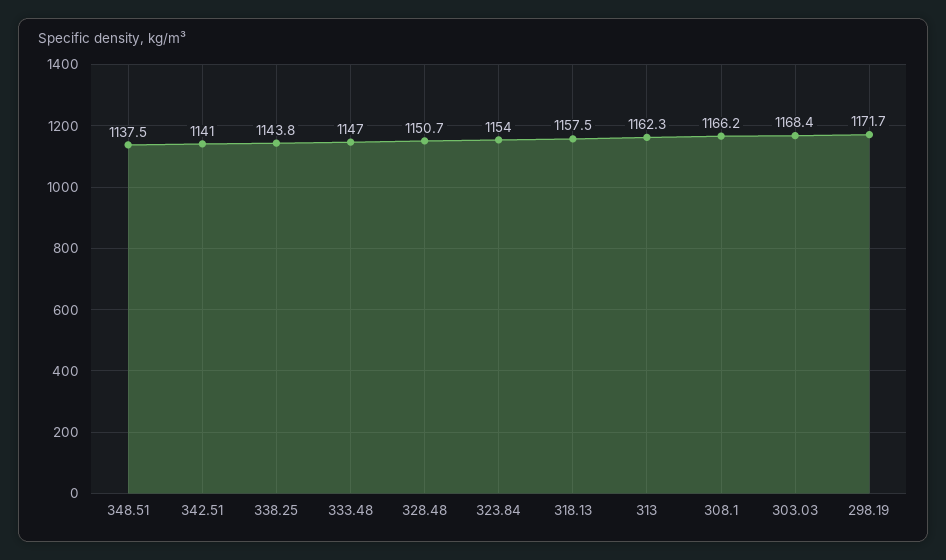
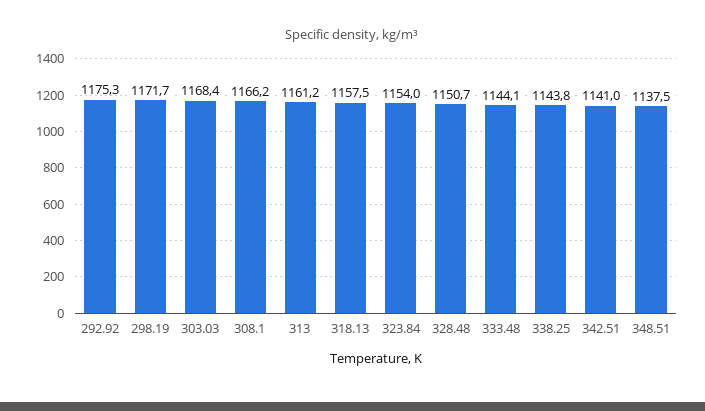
333.48: 1147 -> 1144.1
313: 1162.3 -> 1161.2
292.92: none -> 1175.3

